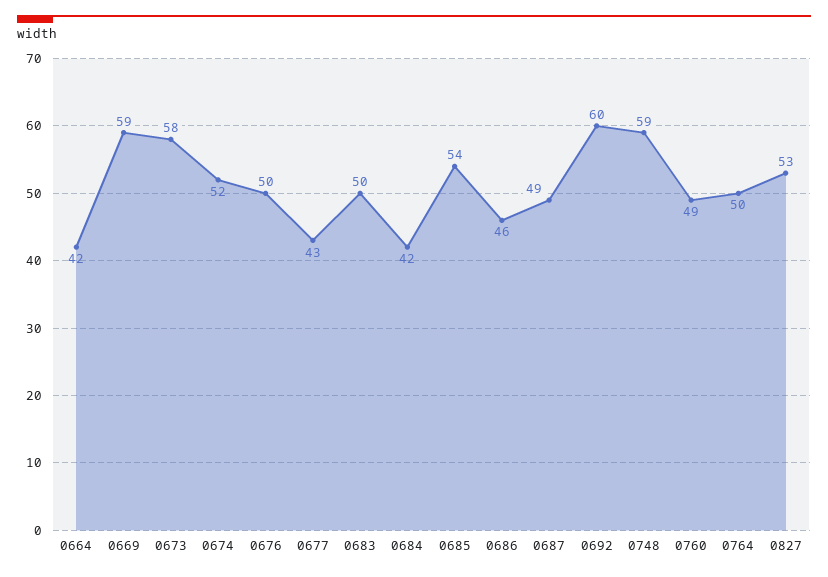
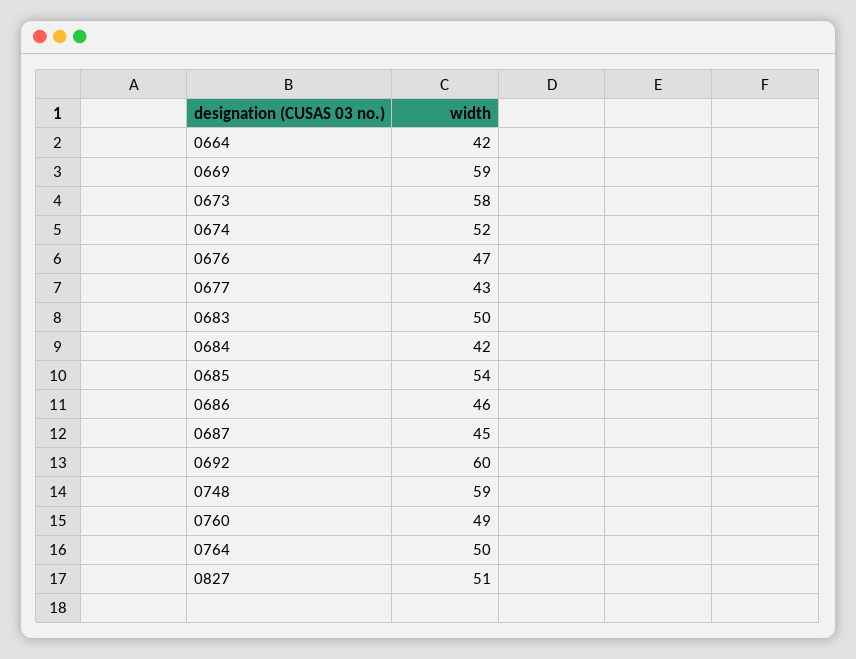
0676: 50 -> 47
0687: 49 -> 45
0827: 53 -> 51

